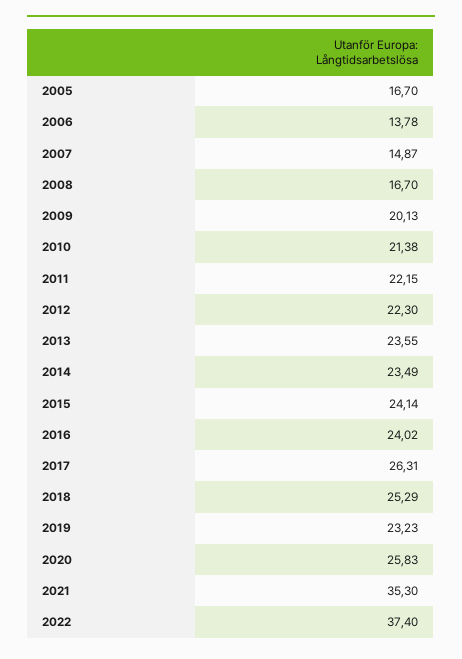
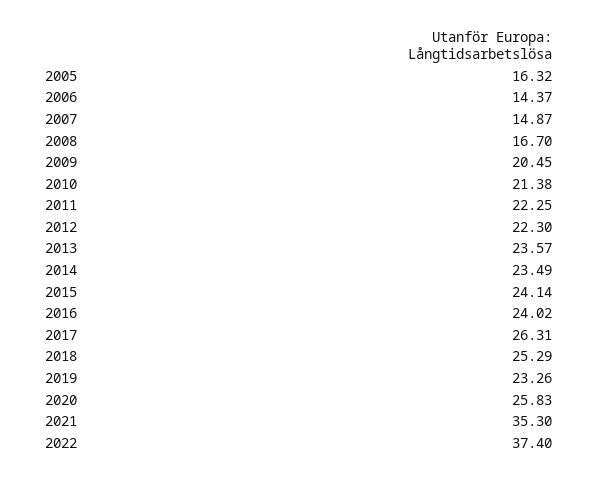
2005: 16.7 -> 16.32
2006: 13.78 -> 14.37
2009: 20.13 -> 20.45
2011: 22.15 -> 22.25
2013: 23.55 -> 23.57
2019: 23.23 -> 23.26

